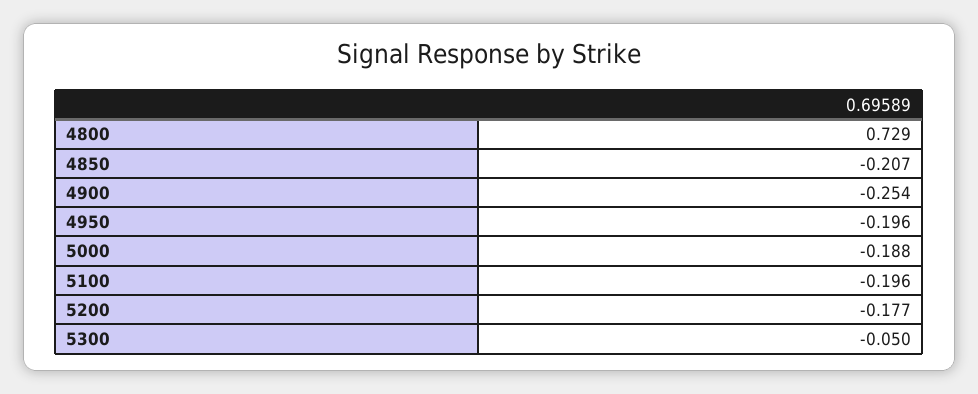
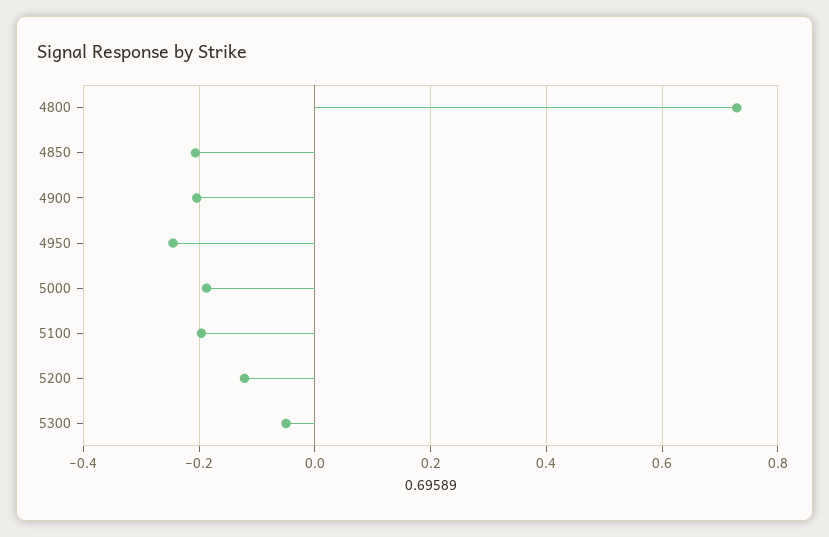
4900: -0.254 -> -0.2
4950: -0.196 -> -0.24
5200: -0.177 -> -0.12

